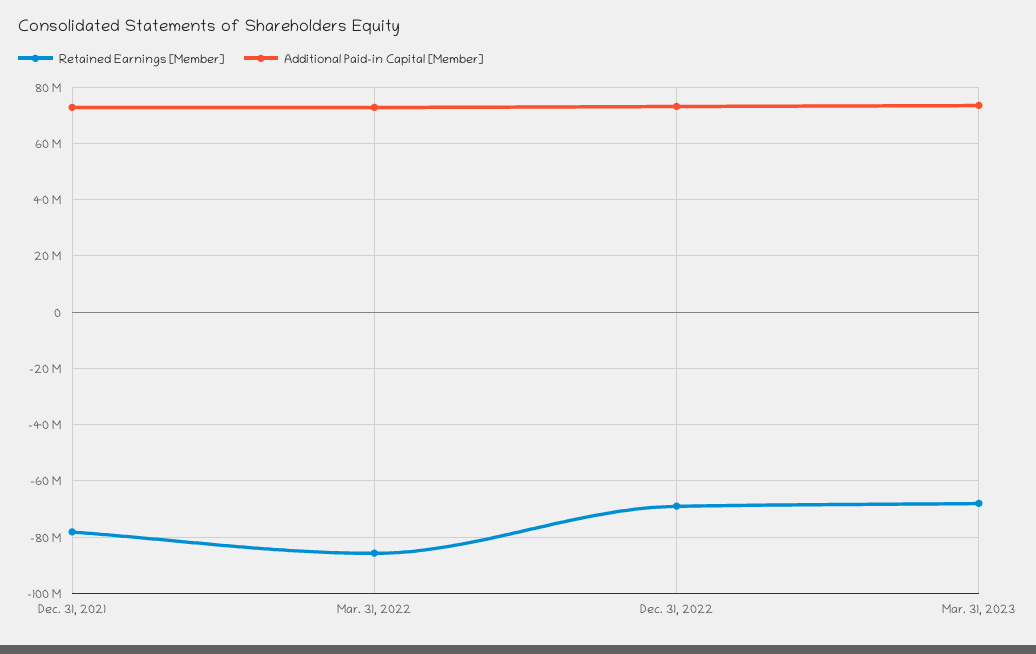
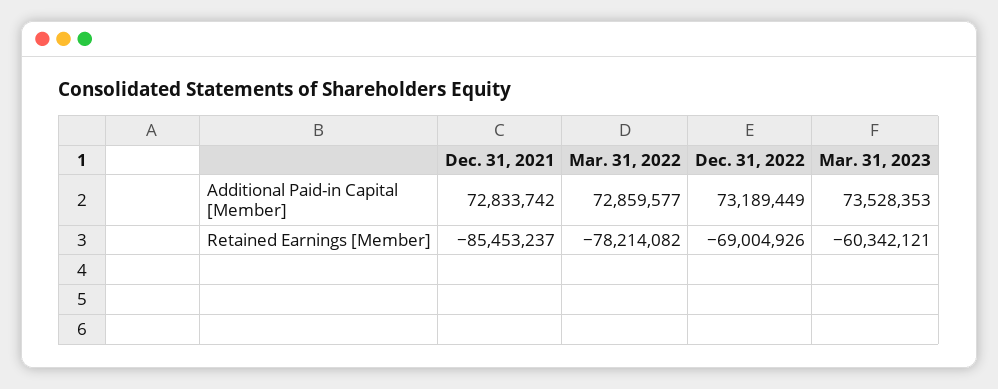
Retained Earnings [Member], Dec. 31, 2021: -77500000 -> -85453237
Retained Earnings [Member], Mar. 31, 2022: -85000000 -> -78214082
Retained Earnings [Member], Mar. 31, 2023: -67500000 -> -60342121

